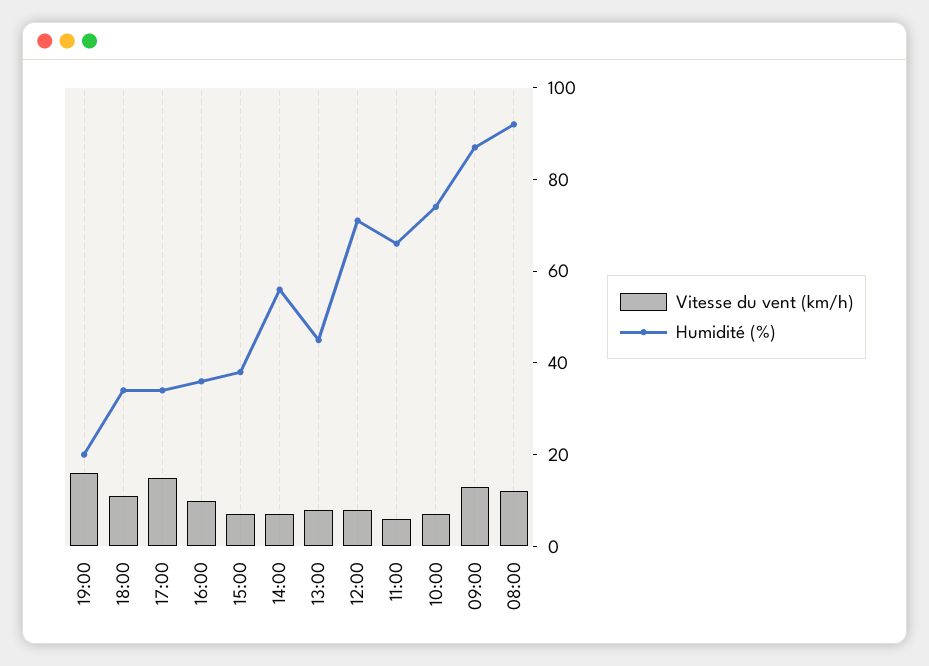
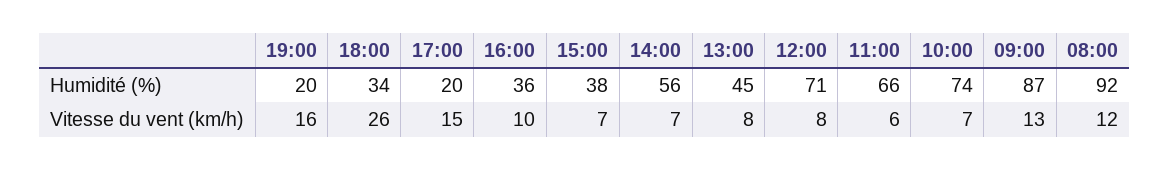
Vitesse du vent (km/h), 18:00: 10 -> 26
Humidité (%), 17:00: 35 -> 20

